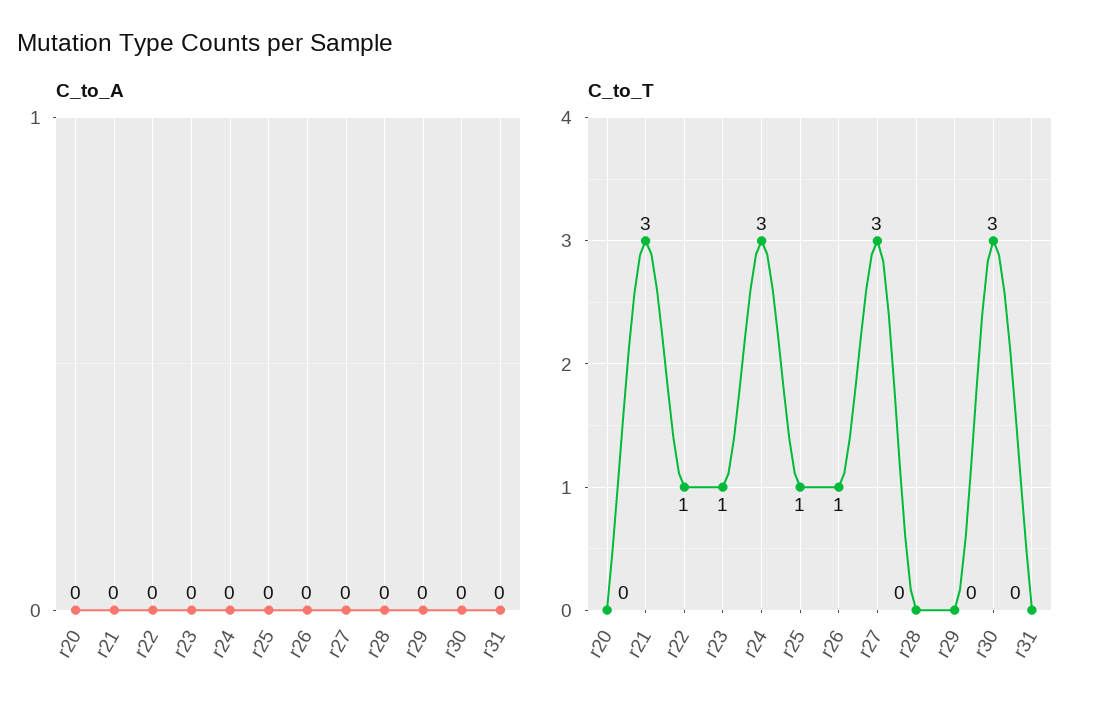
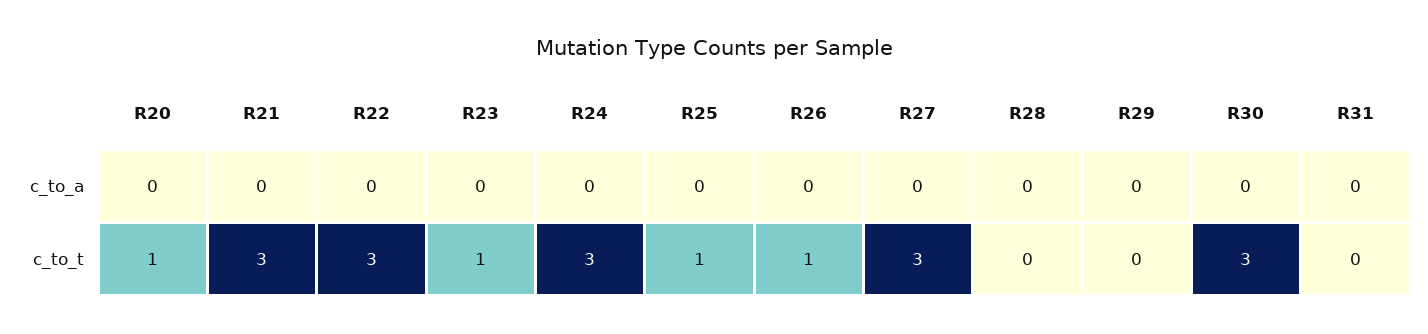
C_to_T, r20: 0 -> 1
C_to_T, r22: 1 -> 3

